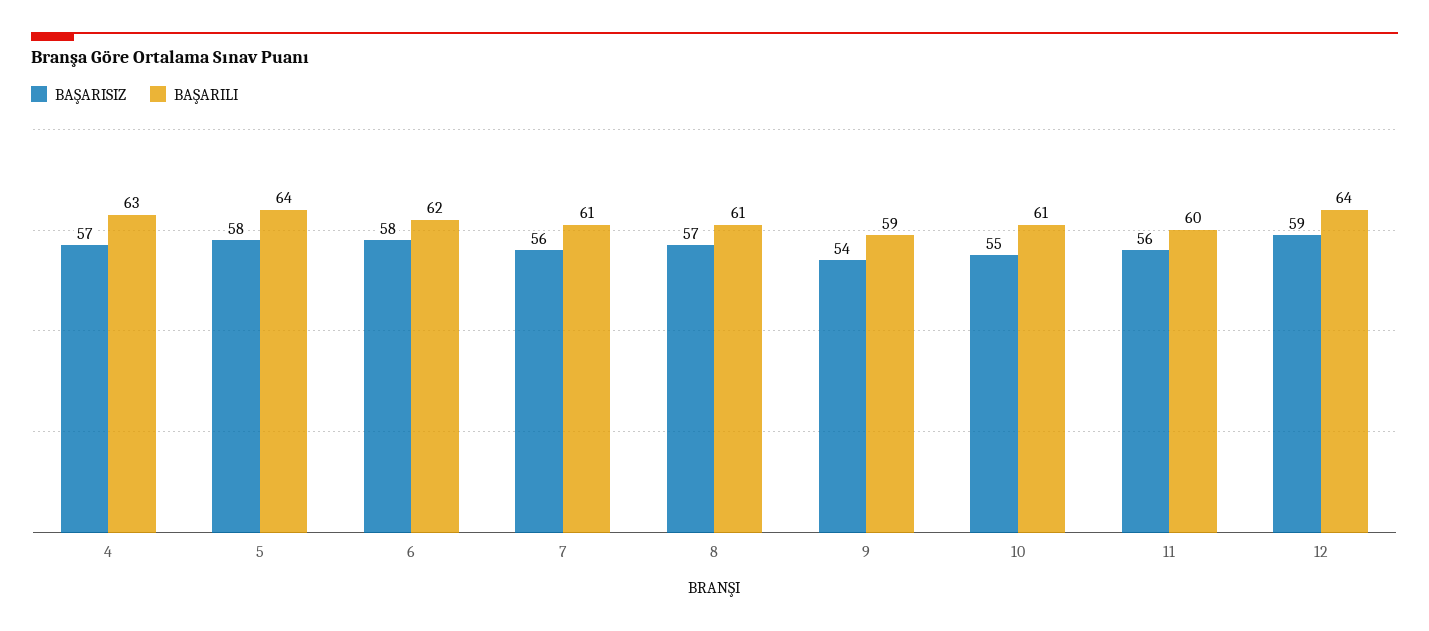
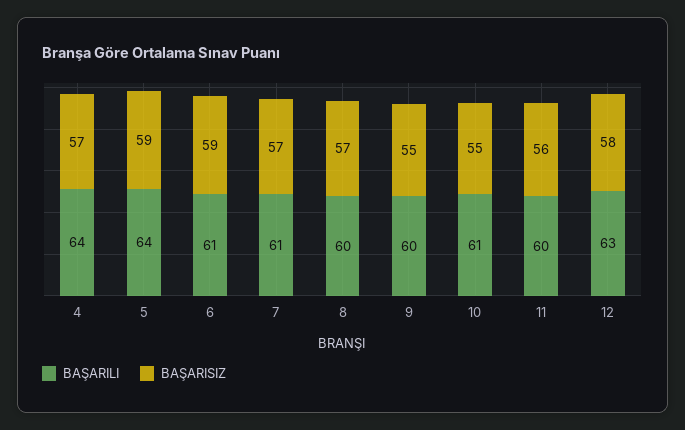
BAŞARILI, 4: 63 -> 64
BAŞARISIZ, 5: 58 -> 59
BAŞARISIZ, 6: 58 -> 59
BAŞARILI, 6: 62 -> 61
BAŞARISIZ, 7: 56 -> 57
BAŞARILI, 8: 61 -> 60
BAŞARISIZ, 9: 54 -> 55
BAŞARILI, 9: 59 -> 60
BAŞARISIZ, 12: 59 -> 58
BAŞARILI, 12: 64 -> 63

